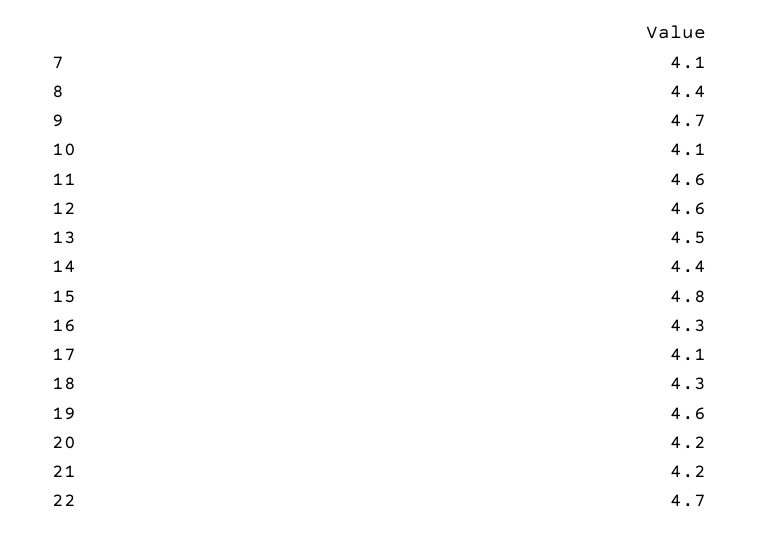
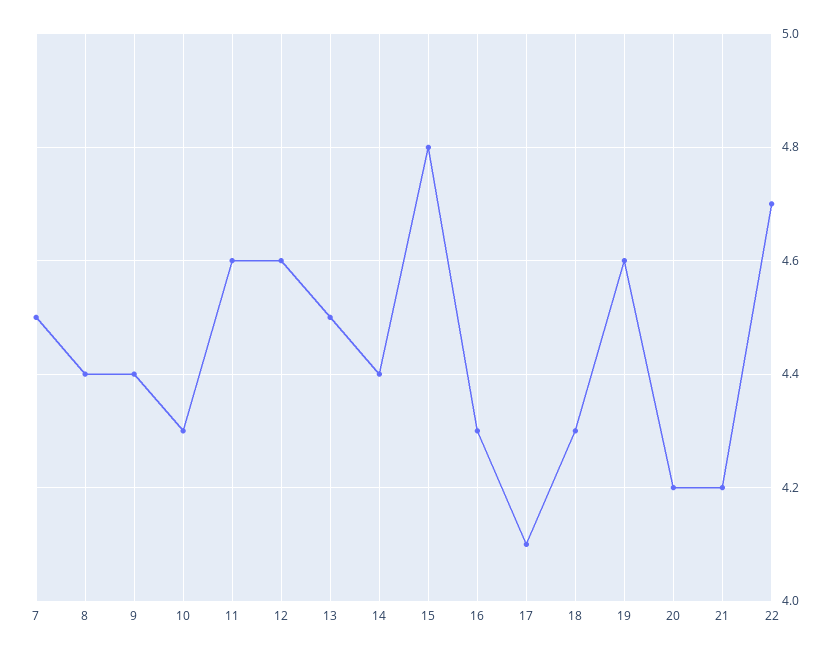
7: 4.1 -> 4.5
9: 4.7 -> 4.4
10: 4.1 -> 4.3

